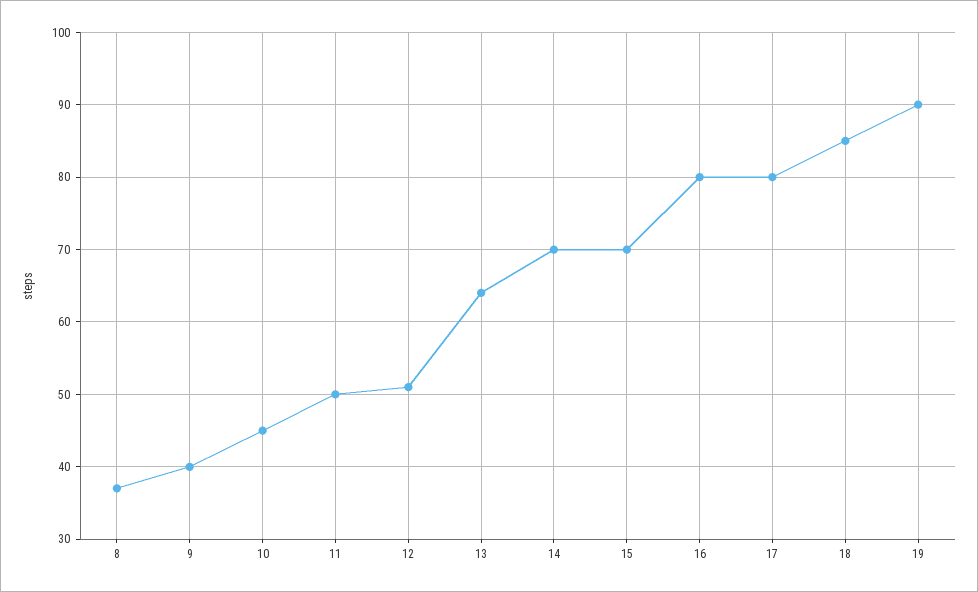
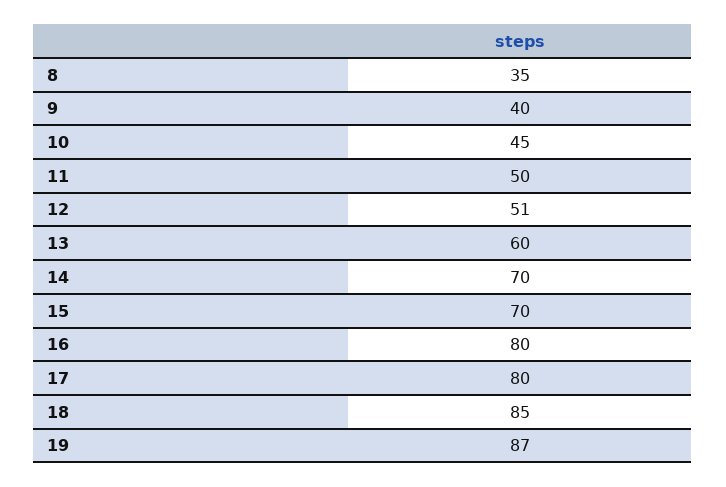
8: 37 -> 35
13: 64 -> 60
19: 90 -> 87

